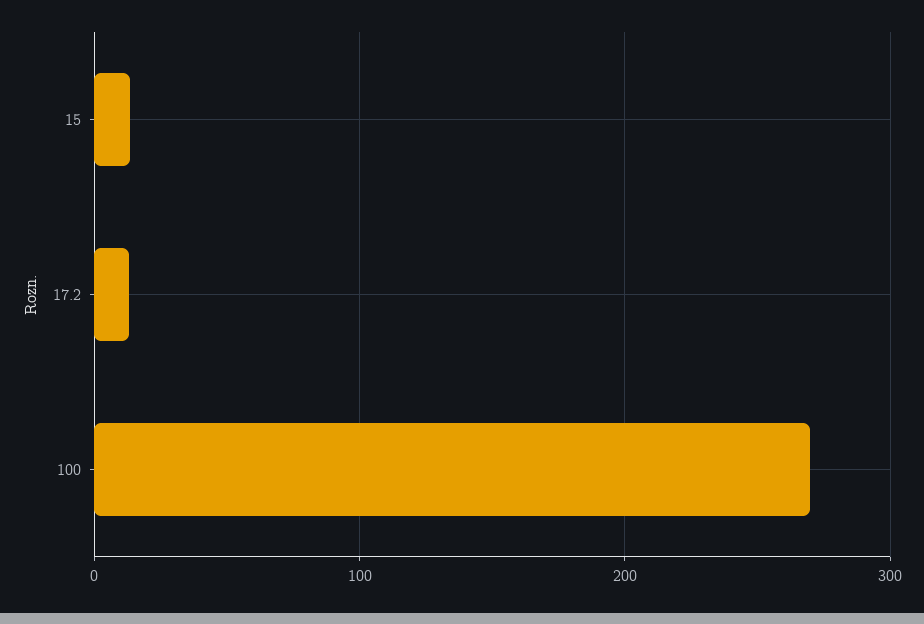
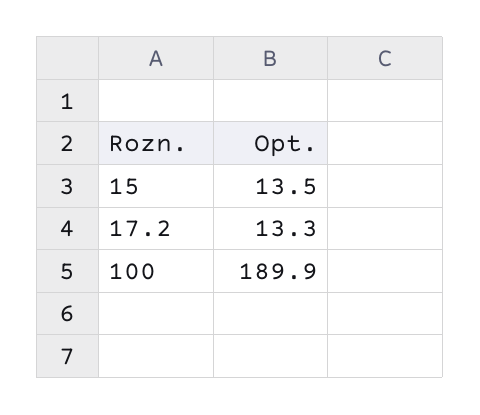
100: 270 -> 189.9

